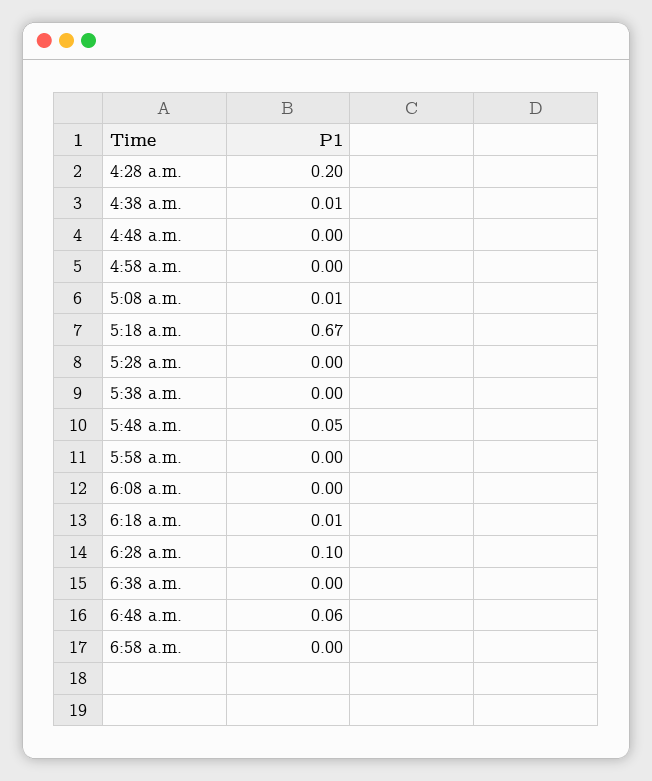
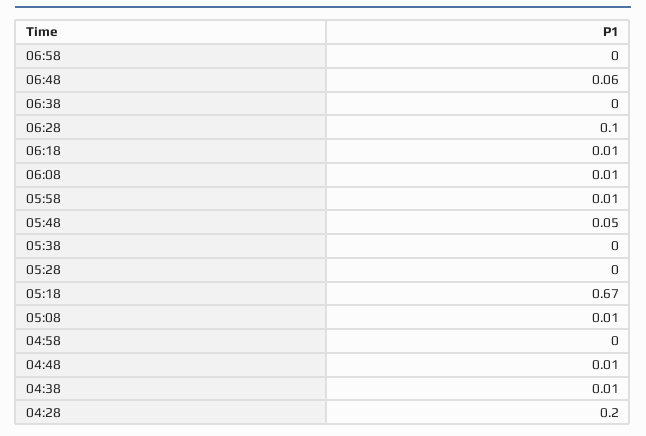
4:48 a.m.: 0 -> 0.01
5:58 a.m.: 0 -> 0.01
6:08 a.m.: 0 -> 0.01

